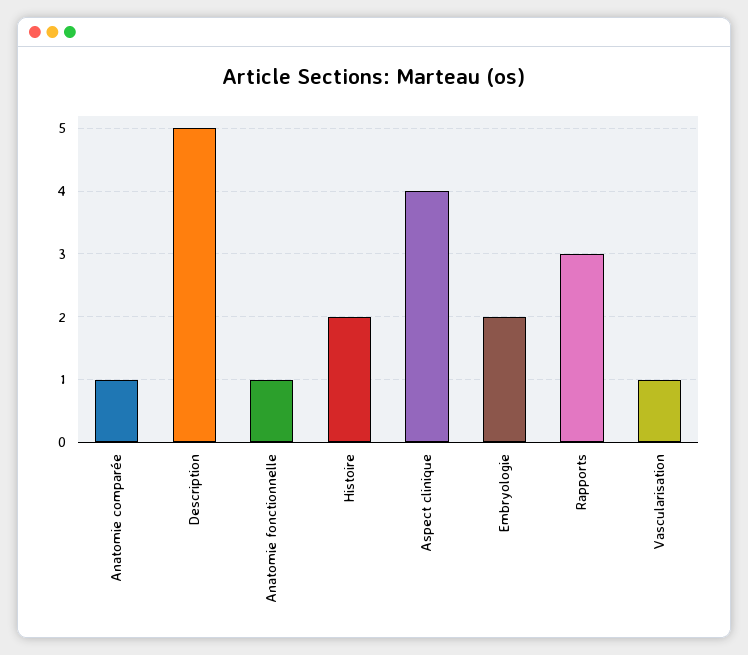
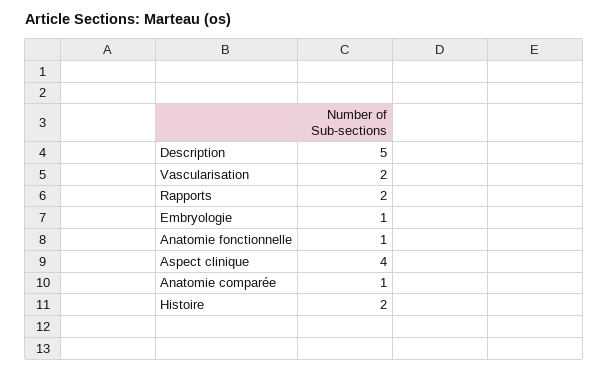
Embryologie: 2 -> 1
Rapports: 3 -> 2
Vascularisation: 1 -> 2

